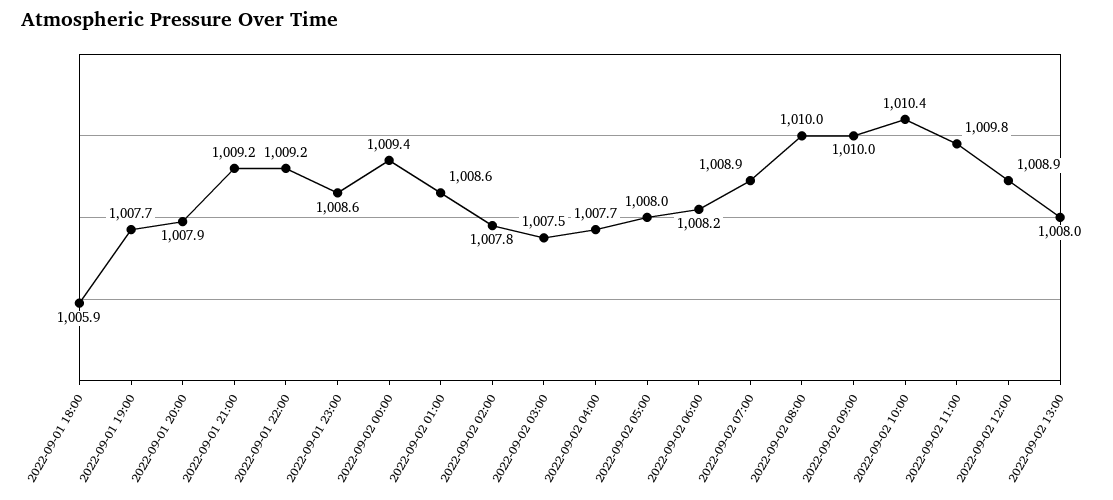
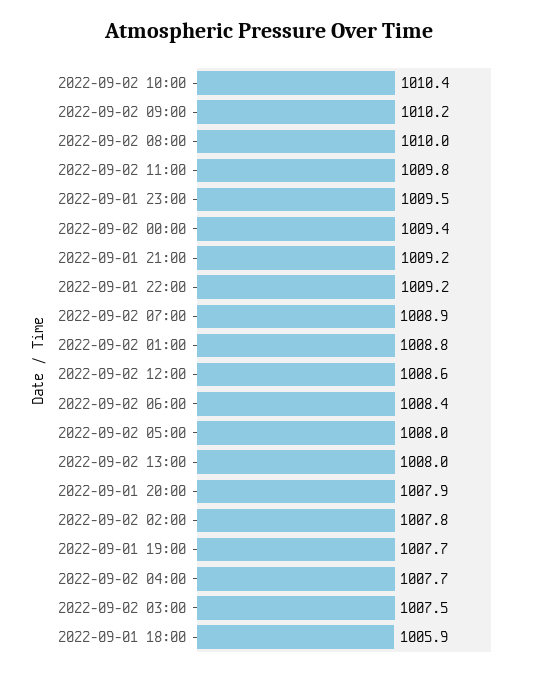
2022-09-01 23:00: 1008.6 -> 1009.5
2022-09-02 01:00: 1008.6 -> 1008.8
2022-09-02 06:00: 1008.2 -> 1008.4
2022-09-02 09:00: 1010 -> 1010.2
2022-09-02 12:00: 1008.9 -> 1008.6

